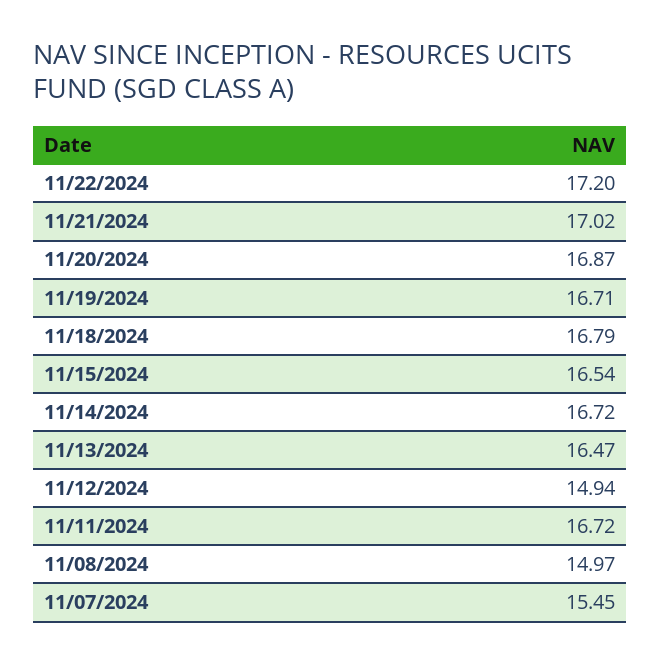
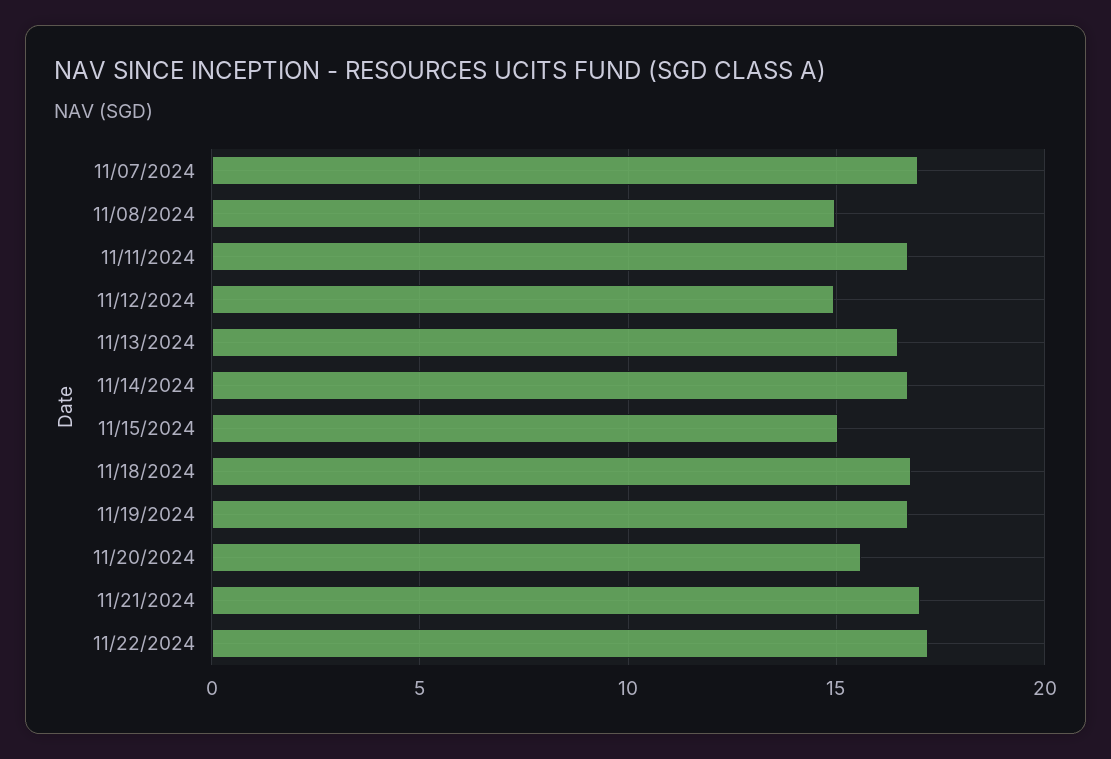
11/20/2024: 16.87 -> 15.5
11/15/2024: 16.54 -> 15
11/07/2024: 15.45 -> 17

